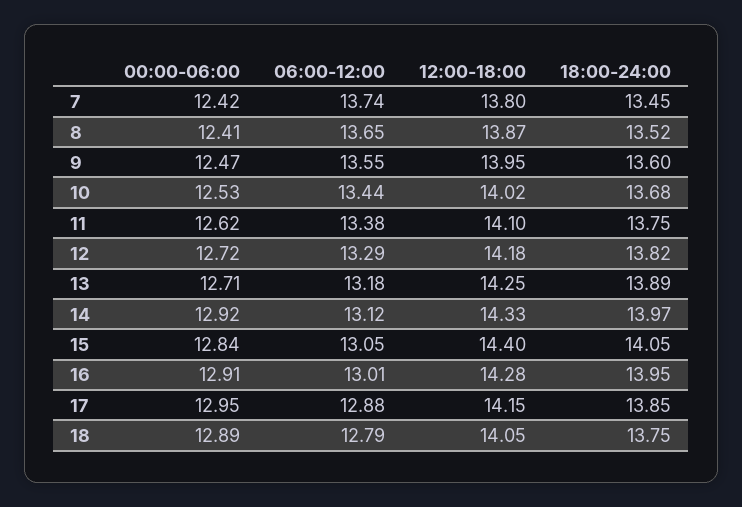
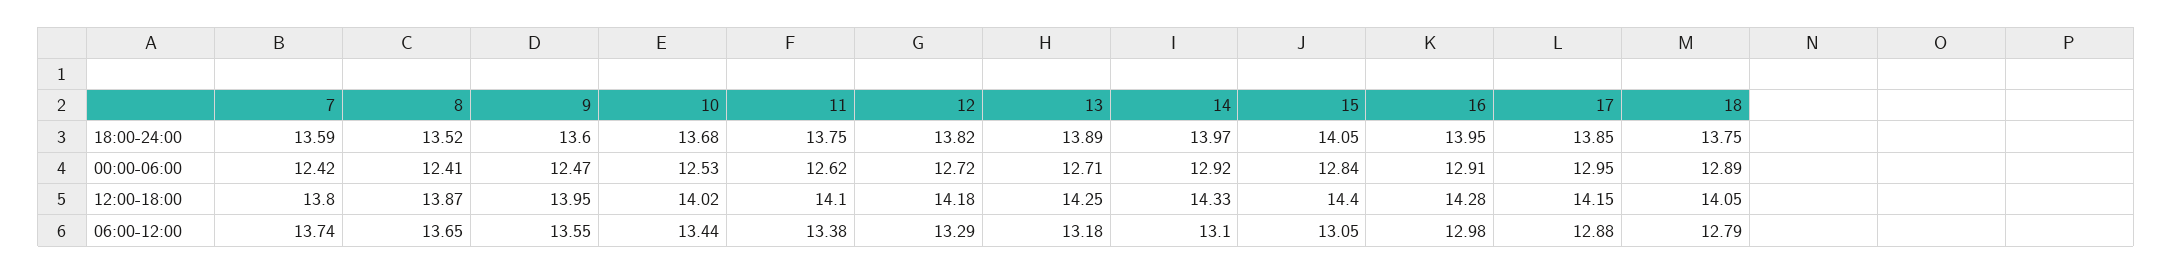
18:00-24:00, 7: 13.45 -> 13.59
06:00-12:00, 14: 13.12 -> 13.1
06:00-12:00, 16: 13.01 -> 12.98

